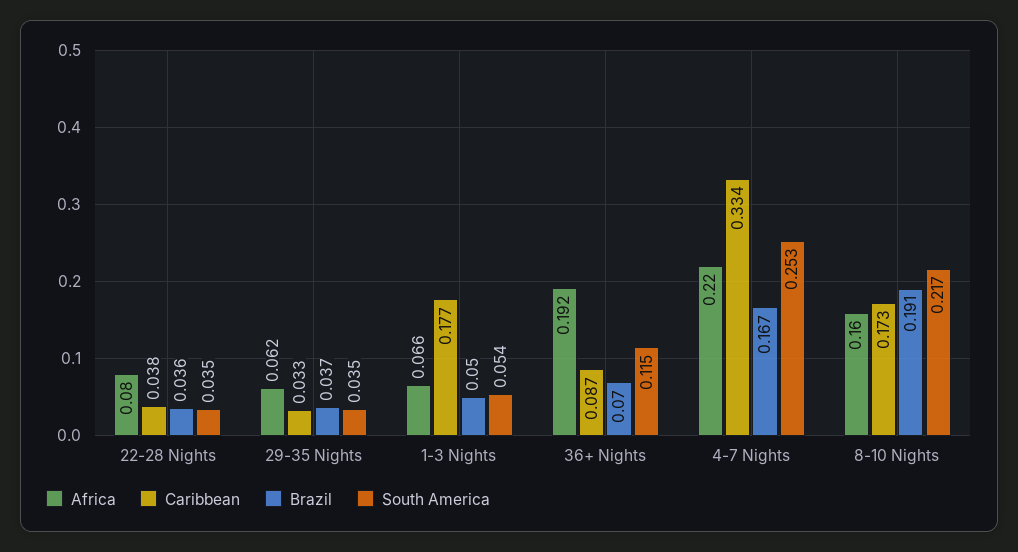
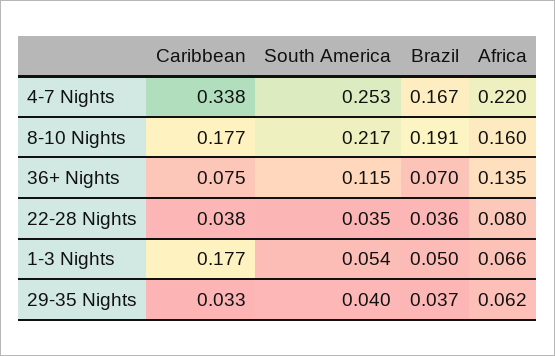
South America, 29-35 Nights: 0.035 -> 0.04
Africa, 36+ Nights: 0.192 -> 0.135
Caribbean, 36+ Nights: 0.087 -> 0.075
Caribbean, 4-7 Nights: 0.334 -> 0.338
Caribbean, 8-10 Nights: 0.173 -> 0.177

